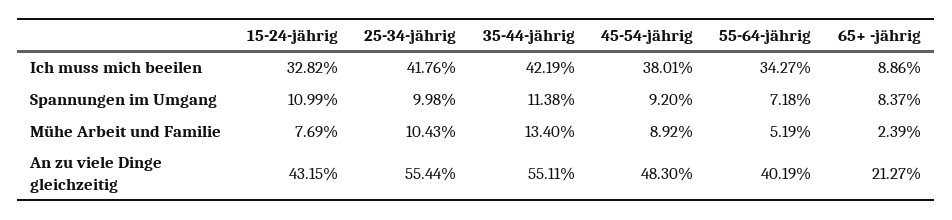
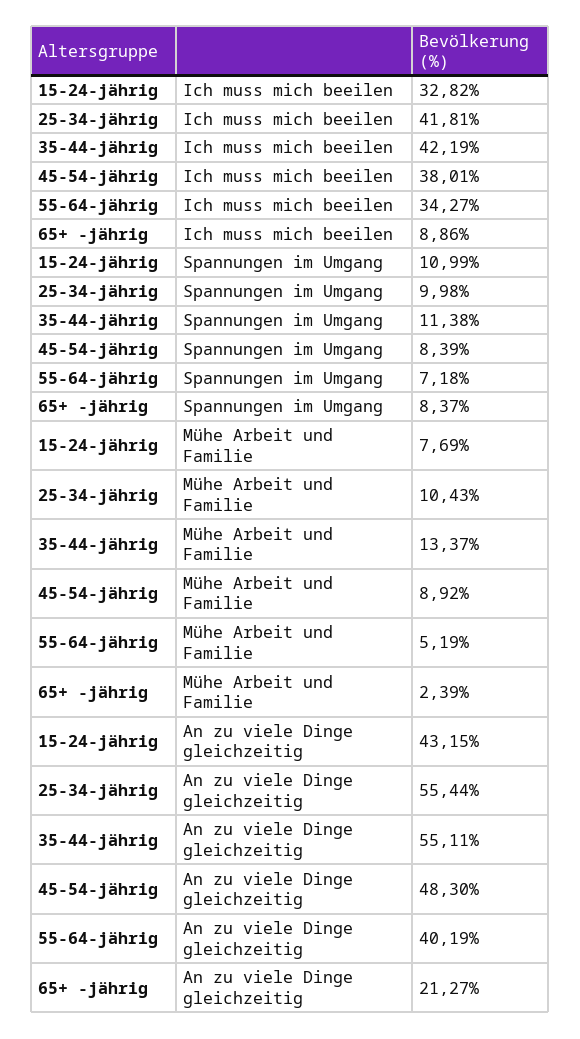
25-34-jährig, Ich muss mich beeilen: 41.76 -> 41.81
45-54-jährig, Spannungen im Umgang: 9.2 -> 8.39
35-44-jährig, Mühe Arbeit und Familie: 13.4 -> 13.37

